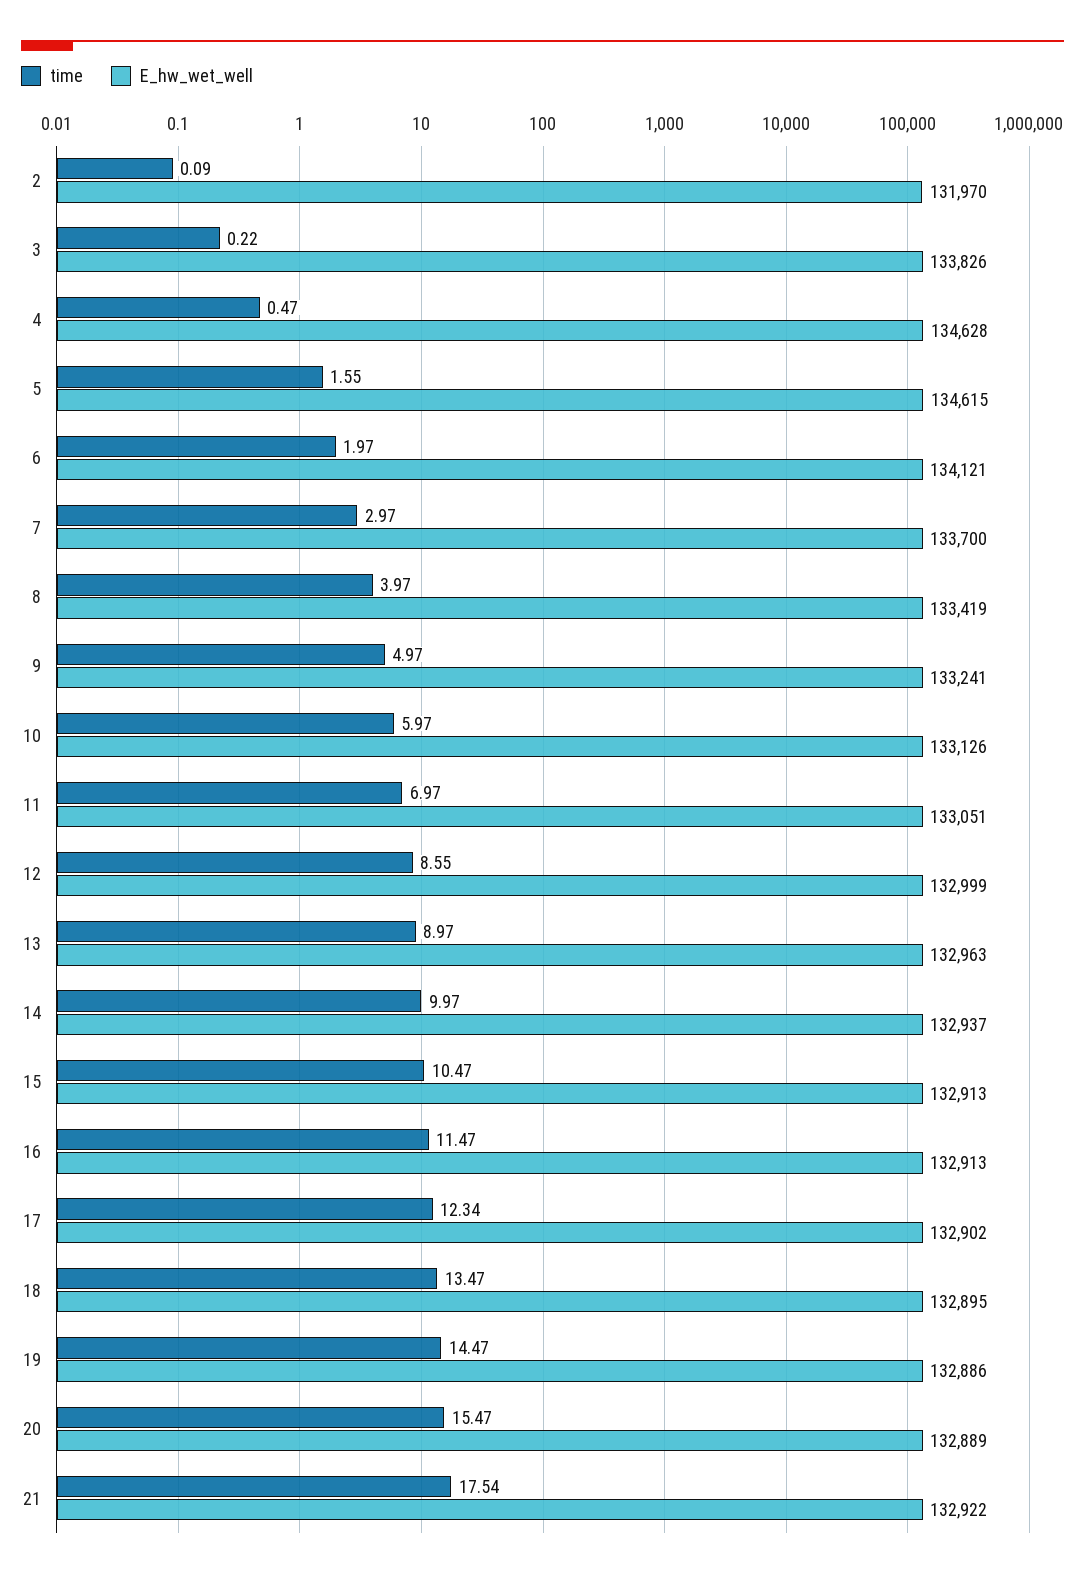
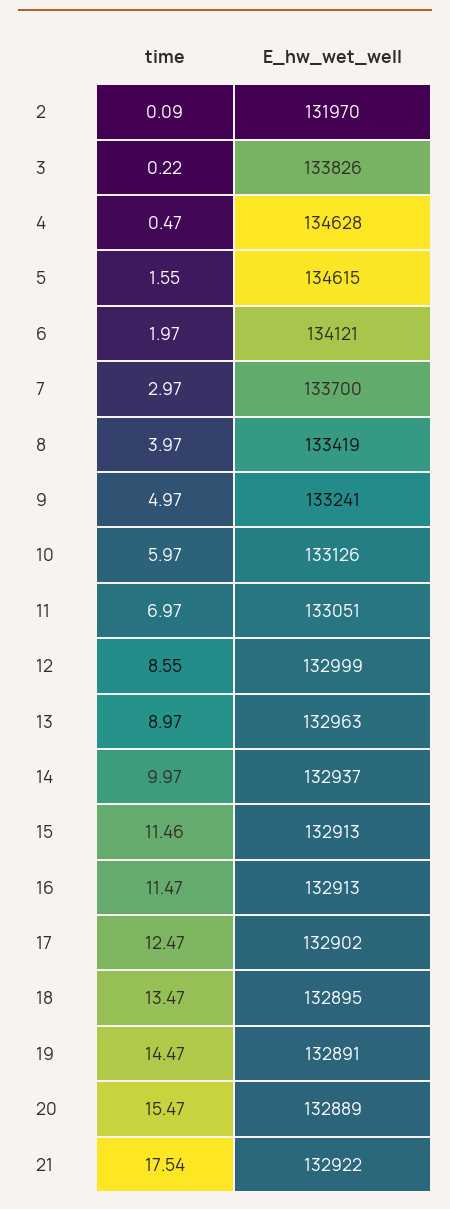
time, 15: 10.47 -> 11.46
time, 17: 12.34 -> 12.47
E_hw_wet_well, 19: 132886 -> 132891

